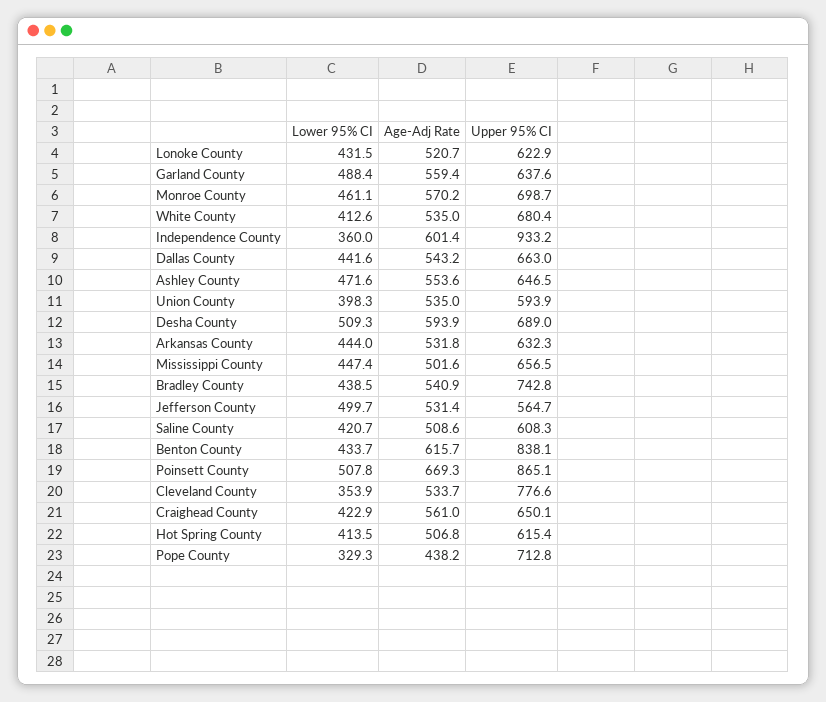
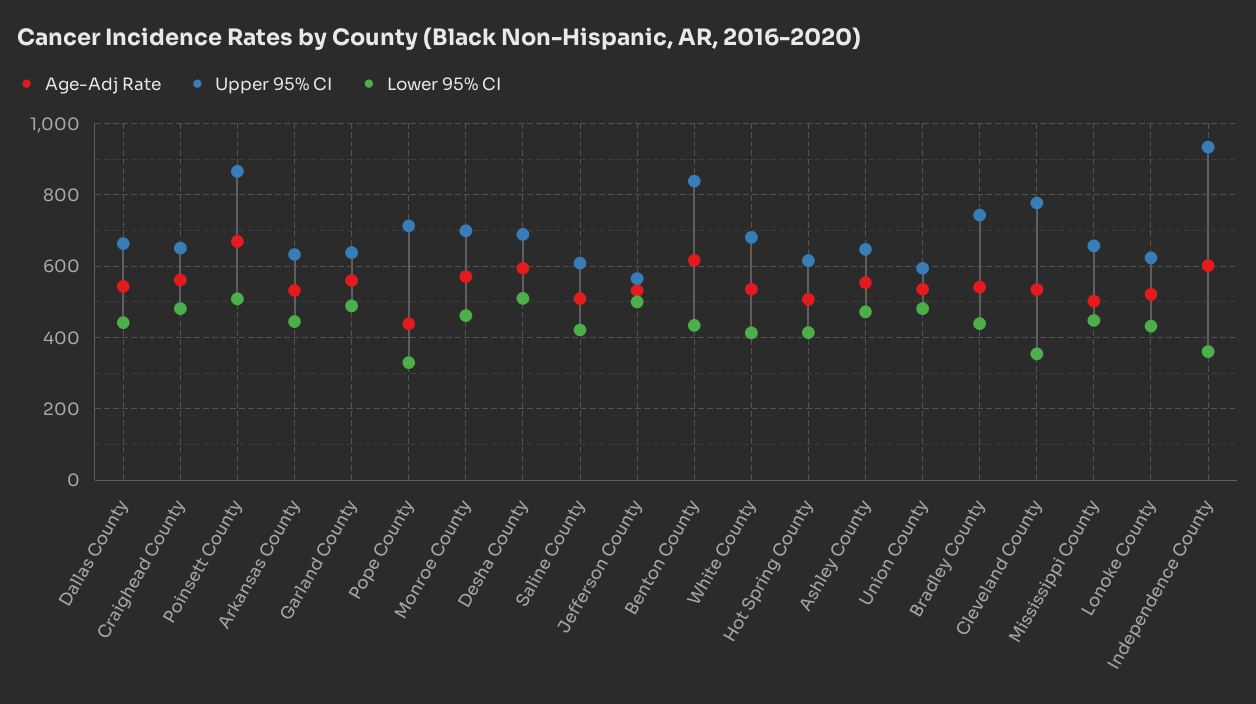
Lower 95% CI, Union County: 398.3 -> 480
Lower 95% CI, Craighead County: 422.9 -> 480

